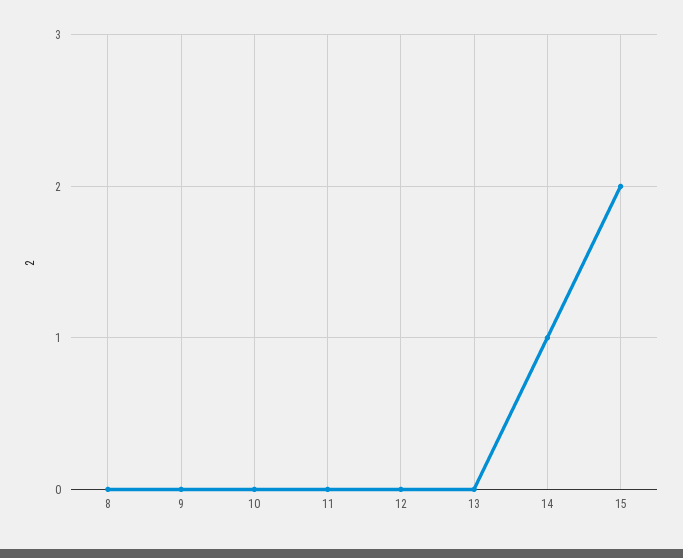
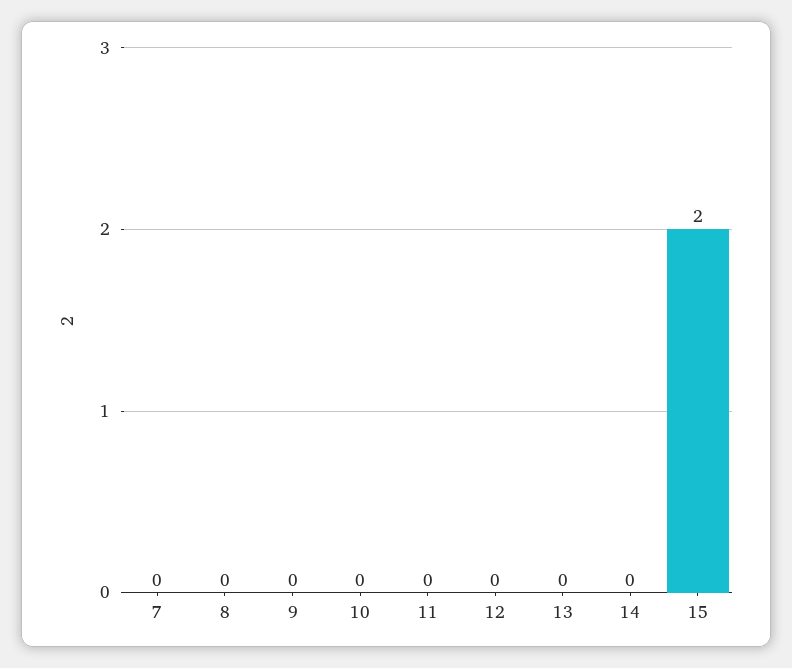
14: 1 -> 0
7: none -> 0

